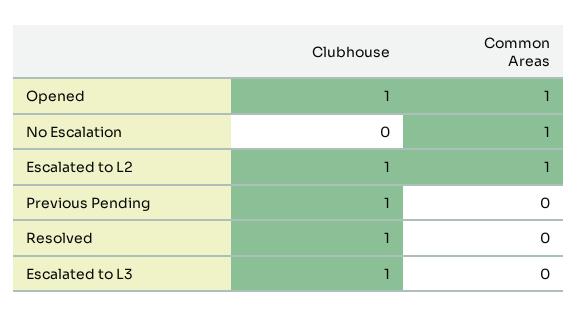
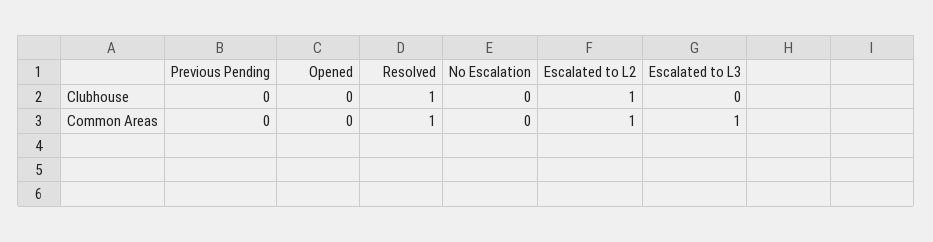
Clubhouse, Opened: 1 -> 0
Common Areas, Opened: 1 -> 0
Common Areas, No Escalation: 1 -> 0
Clubhouse, Previous Pending: 1 -> 0
Common Areas, Resolved: 0 -> 1
Clubhouse, Escalated to L3: 1 -> 0
Common Areas, Escalated to L3: 0 -> 1

